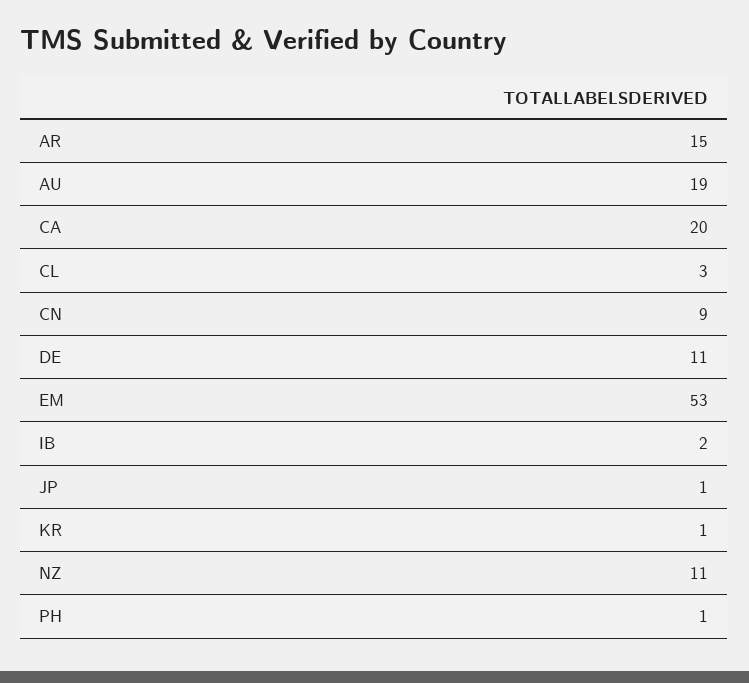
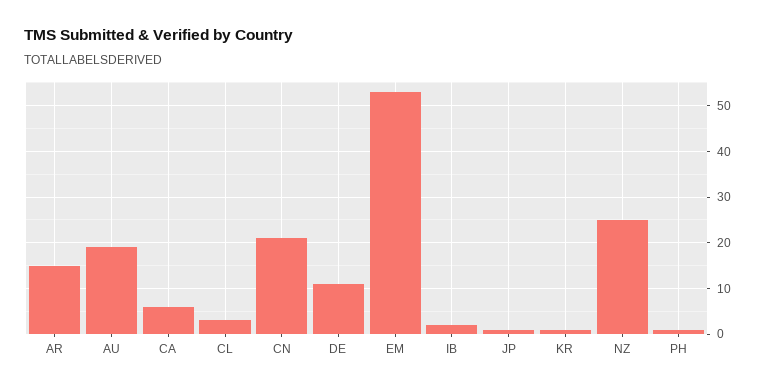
CA: 20 -> 5
CN: 9 -> 20
NZ: 11 -> 25

